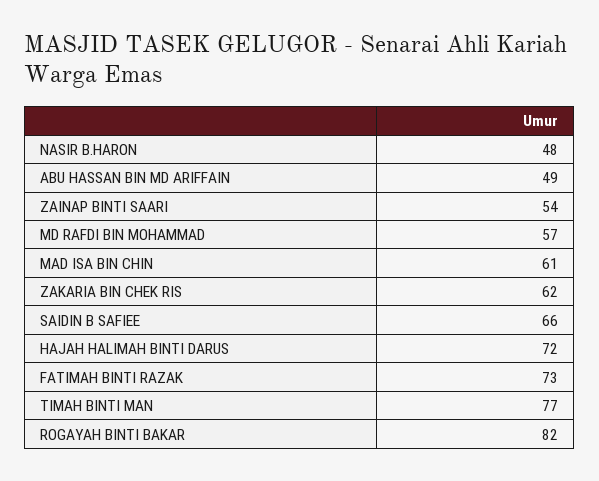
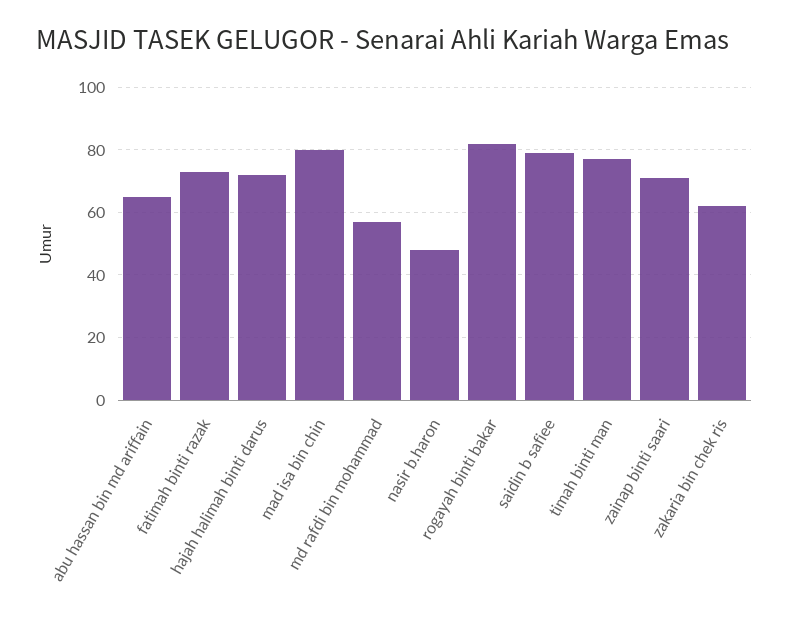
ABU HASSAN BIN MD ARIFFAIN: 49 -> 65
ZAINAP BINTI SAARI: 54 -> 70
MAD ISA BIN CHIN: 61 -> 80
SAIDIN B SAFIEE: 66 -> 80

